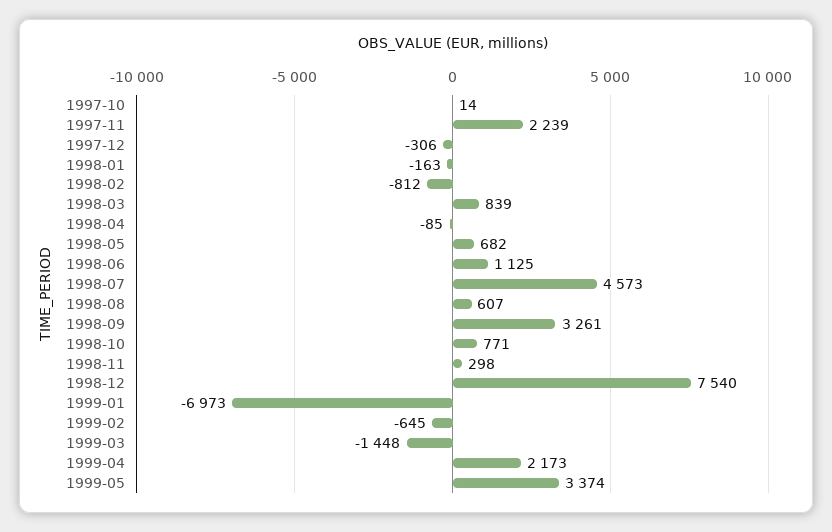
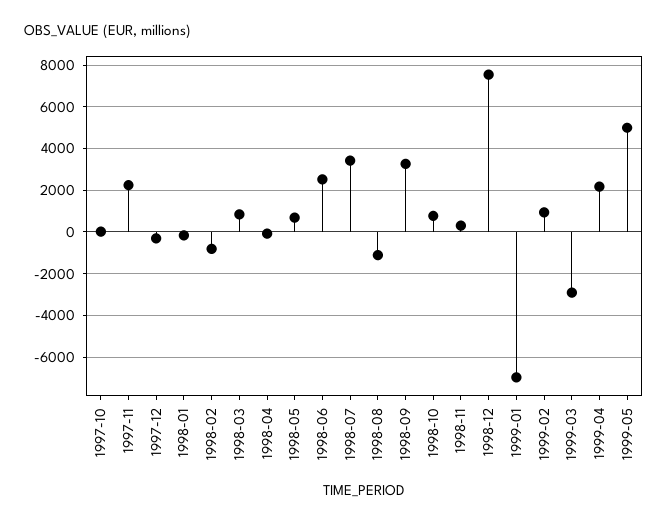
1998-06: 1125 -> 2500
1998-07: 4573 -> 3500
1998-08: 607 -> -1000
1999-02: -645 -> 1000
1999-03: -1448 -> -3000
1999-05: 3374 -> 5000

